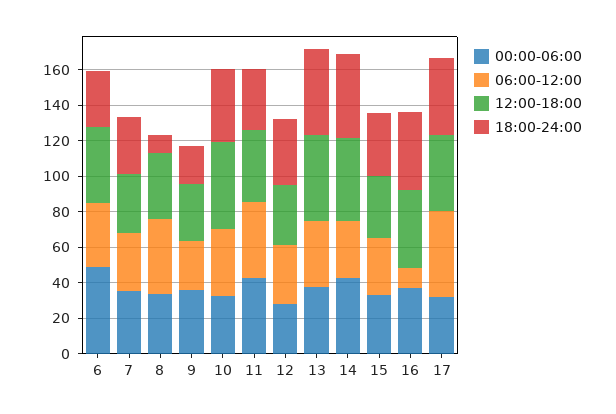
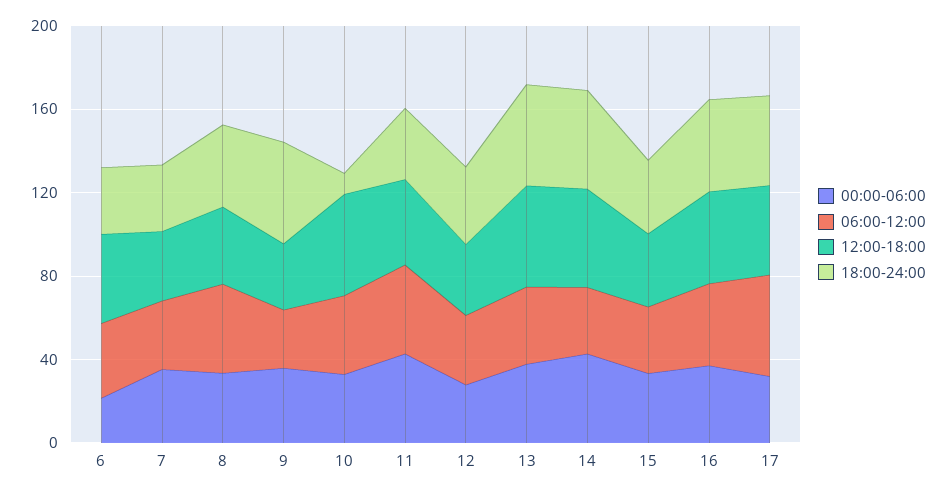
00:00-06:00, 6: 50 -> 20
18:00-24:00, 8: 10 -> 40
18:00-24:00, 9: 20 -> 50
18:00-24:00, 10: 40 -> 10
06:00-12:00, 16: 10 -> 40

